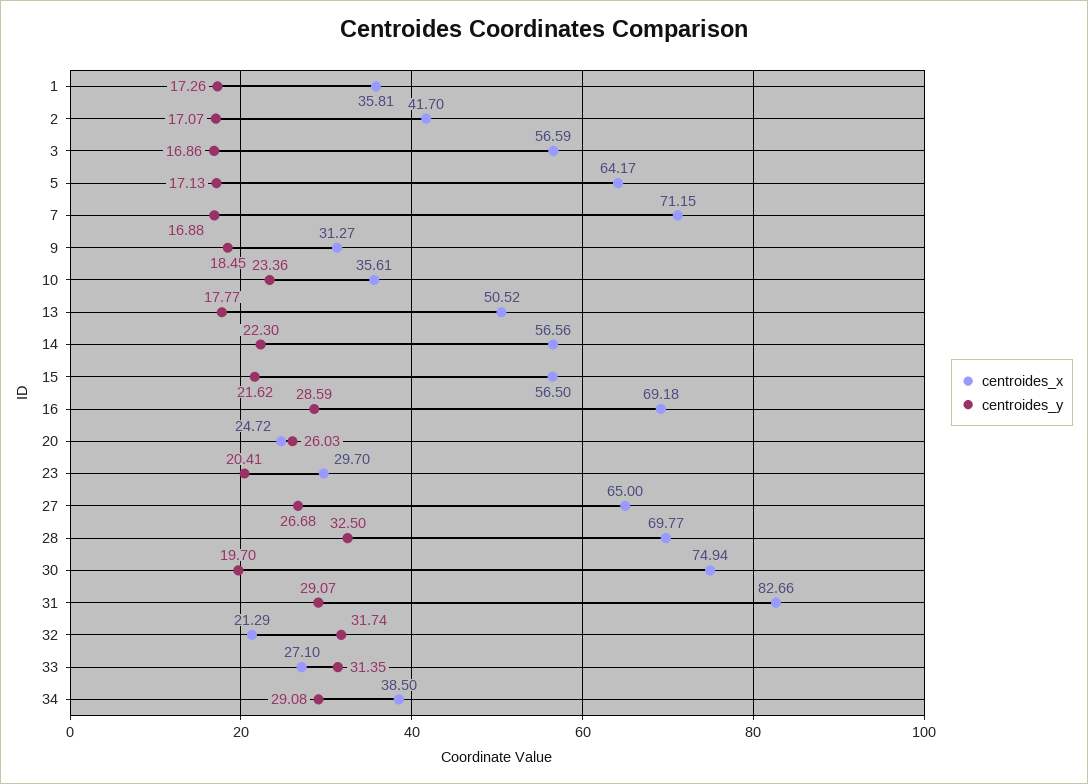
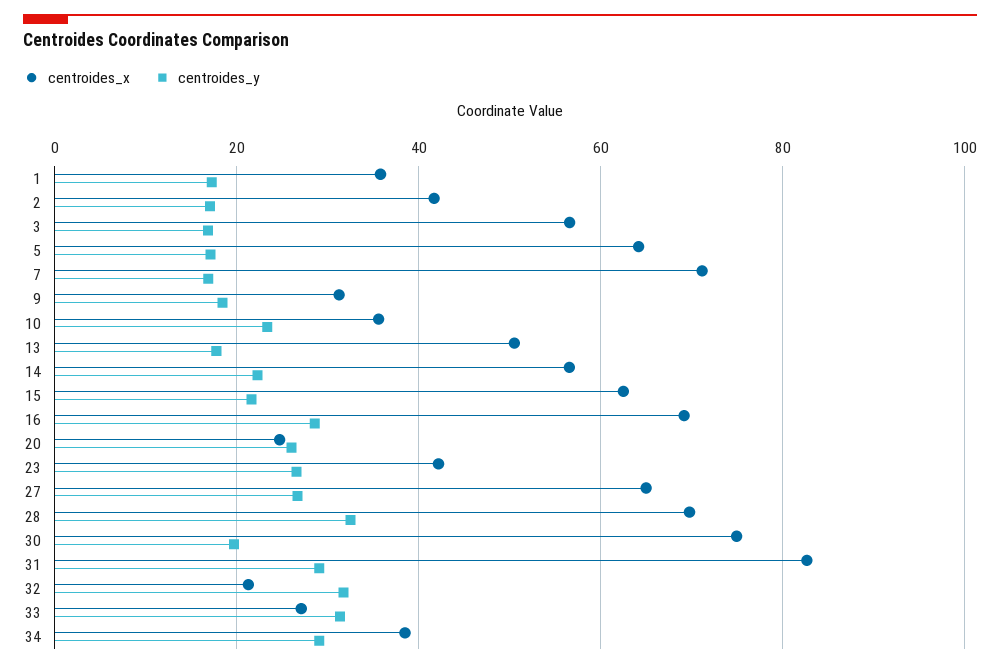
centroides_x, 15: 56.5 -> 62
centroides_x, 23: 29.7 -> 42
centroides_y, 23: 20.41 -> 26

